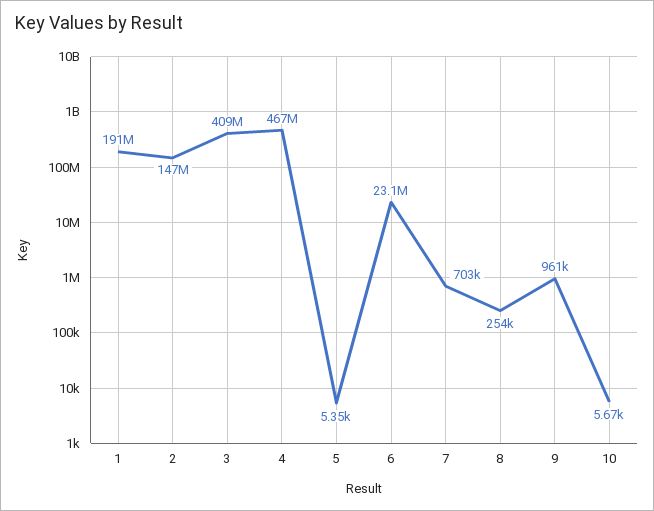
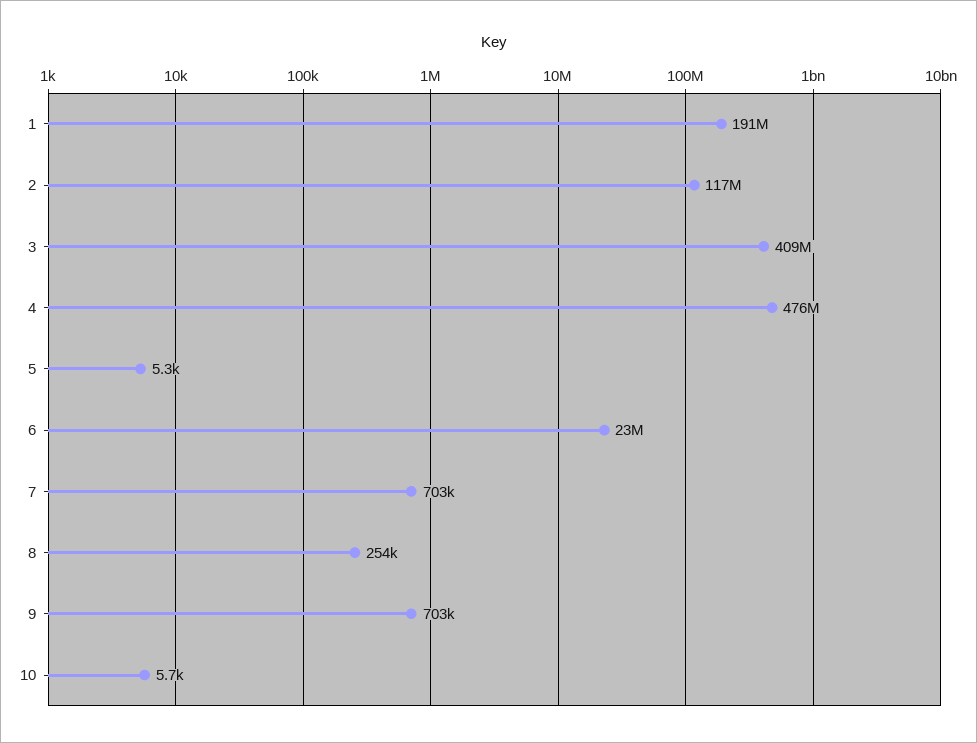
2: 147000000 -> 117000000
4: 467000000 -> 476000000
9: 961000 -> 703000

